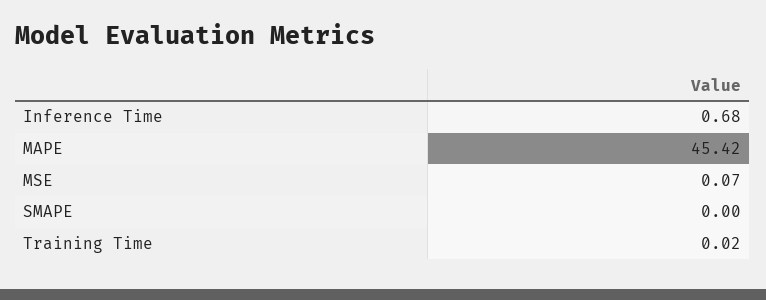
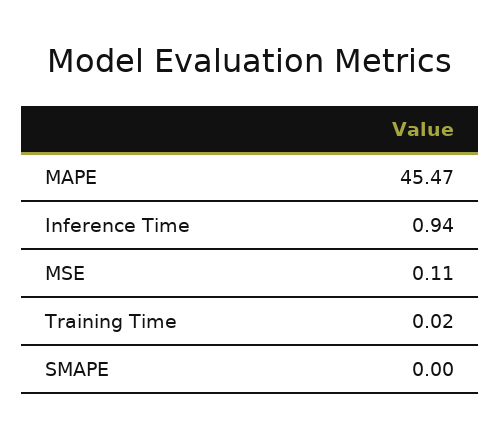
Inference Time: 0.68 -> 0.94
MAPE: 45.42 -> 45.47
MSE: 0.07 -> 0.11

